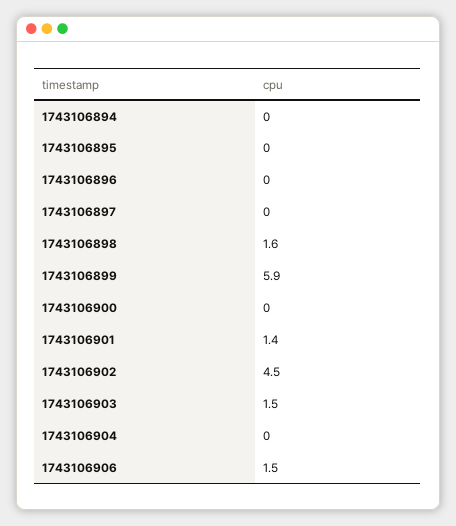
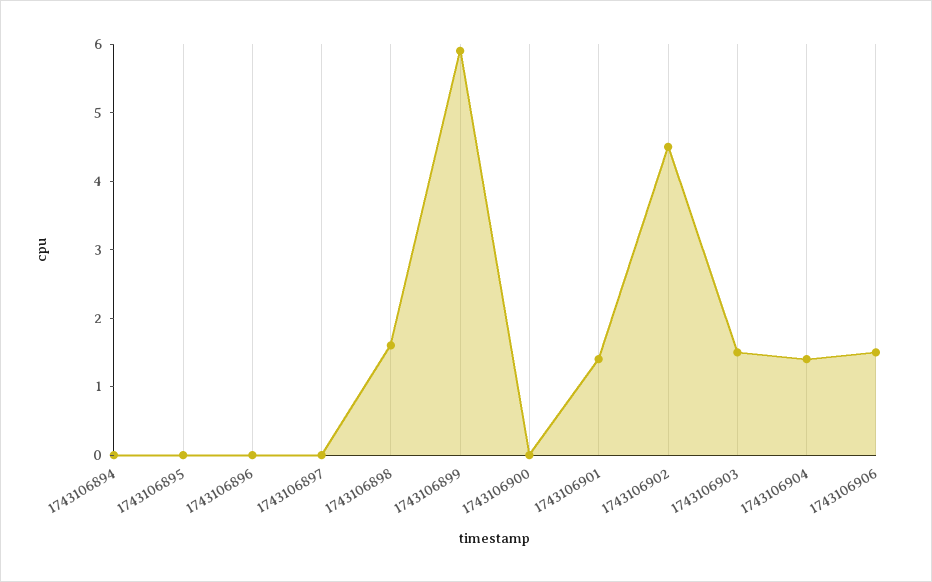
1743106904: 0 -> 1.5

